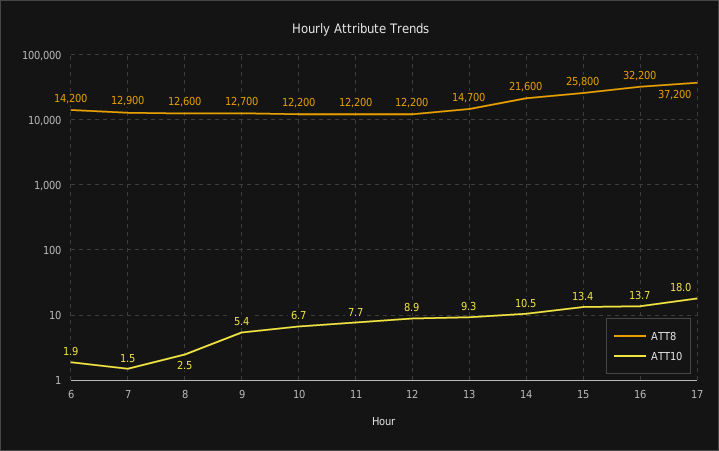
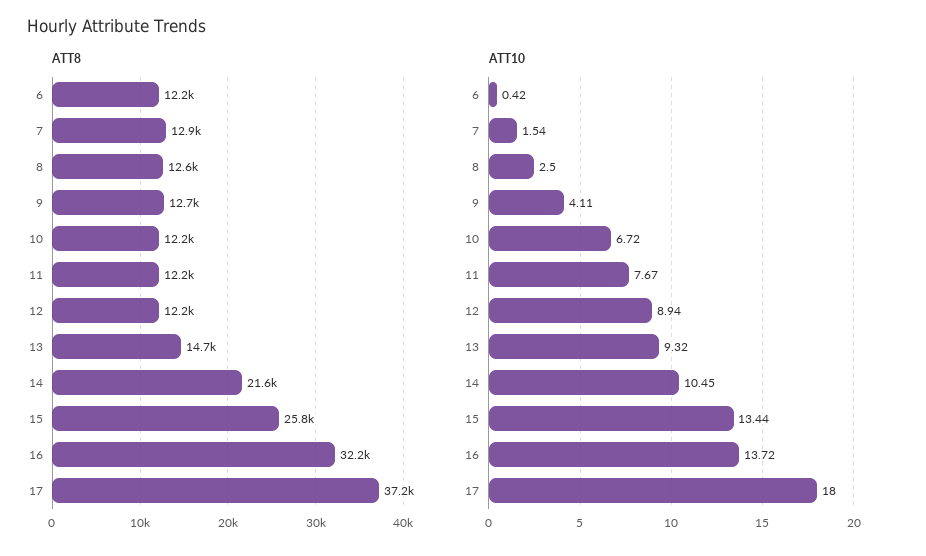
ATT8, 6: 14200 -> 12200
ATT10, 6: 1.9 -> 0.42
ATT10, 9: 5.4 -> 4.11

